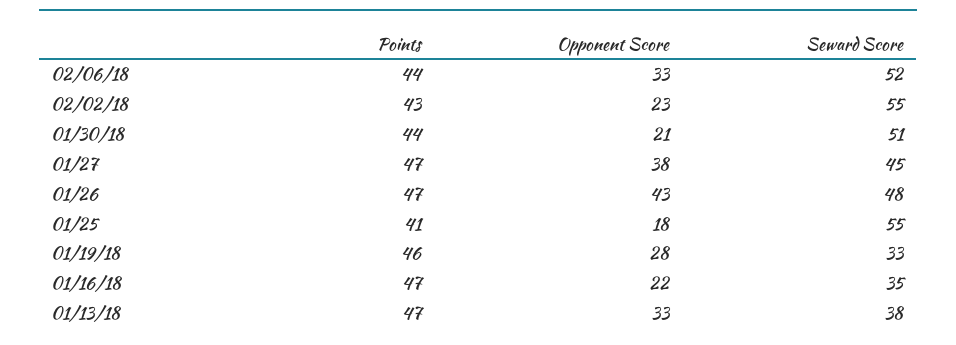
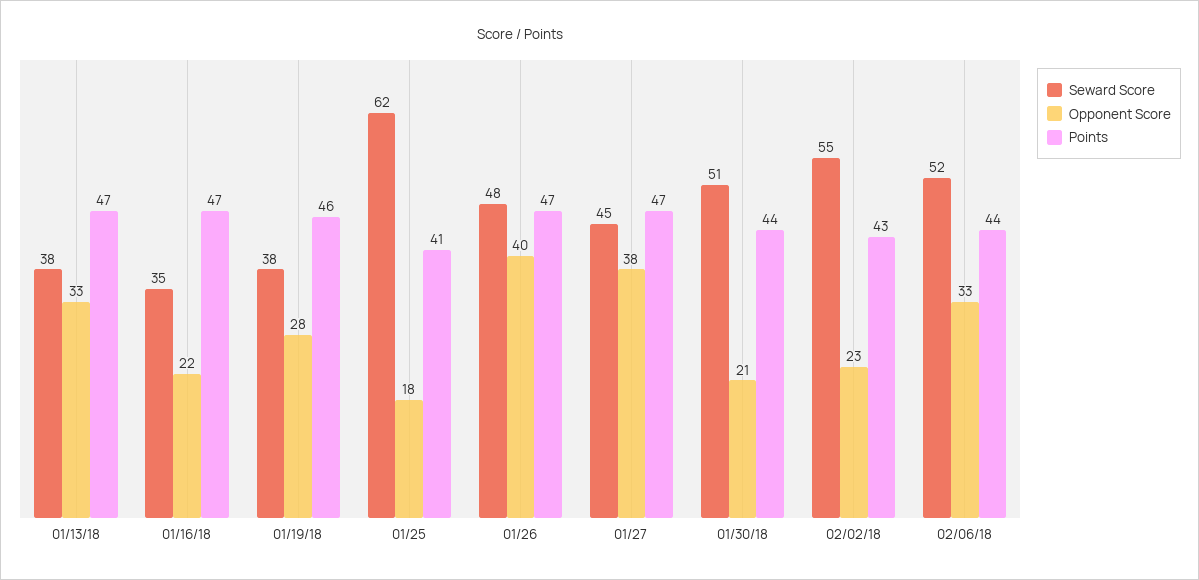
Opponent Score, 01/26: 43 -> 40
Seward Score, 01/25: 55 -> 62
Seward Score, 01/19/18: 33 -> 38

